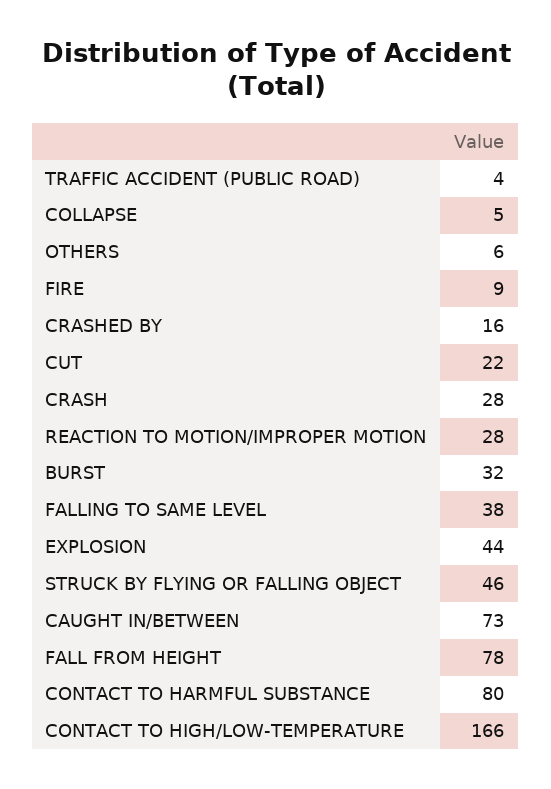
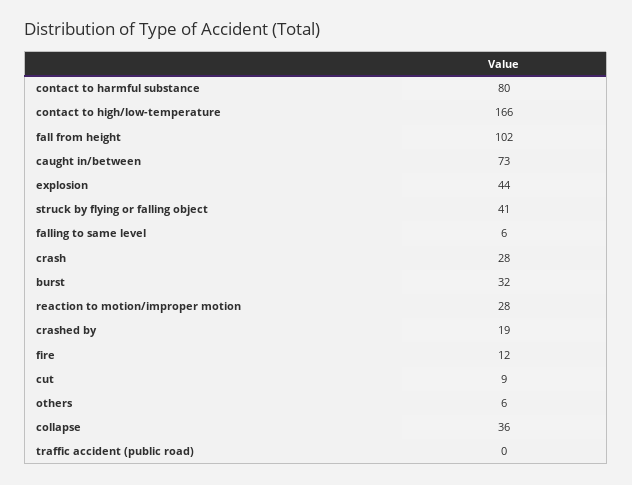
TRAFFIC ACCIDENT (PUBLIC ROAD): 4 -> 0
COLLAPSE: 5 -> 36
FIRE: 9 -> 12
CRASHED BY: 16 -> 19
CUT: 22 -> 9
FALLING TO SAME LEVEL: 38 -> 6
STRUCK BY FLYING OR FALLING OBJECT: 46 -> 41
FALL FROM HEIGHT: 78 -> 102

